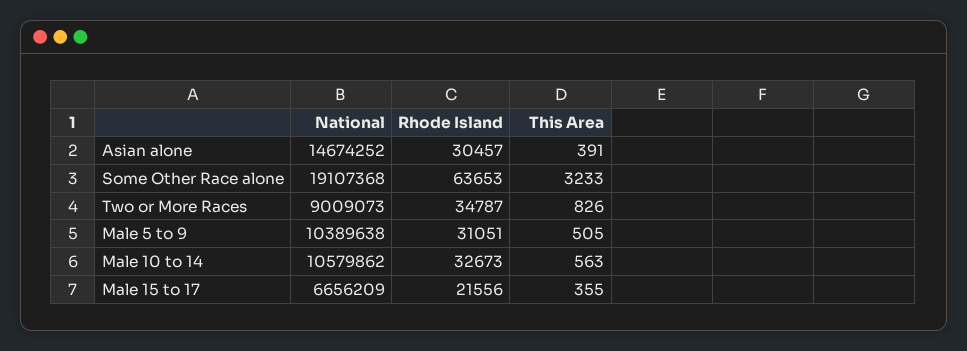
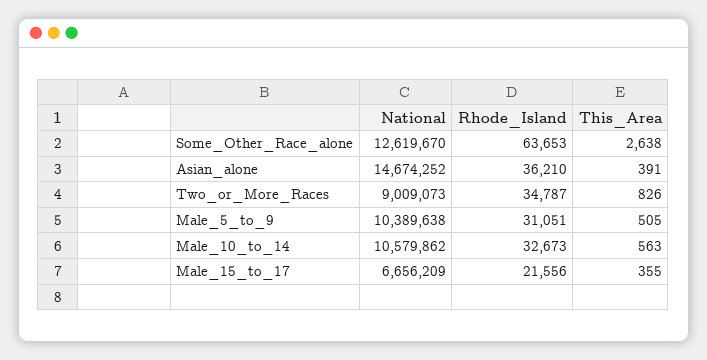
Rhode Island, Asian alone: 30457 -> 36210
National, Some Other Race alone: 19107368 -> 12619670
This Area, Some Other Race alone: 3233 -> 2638

